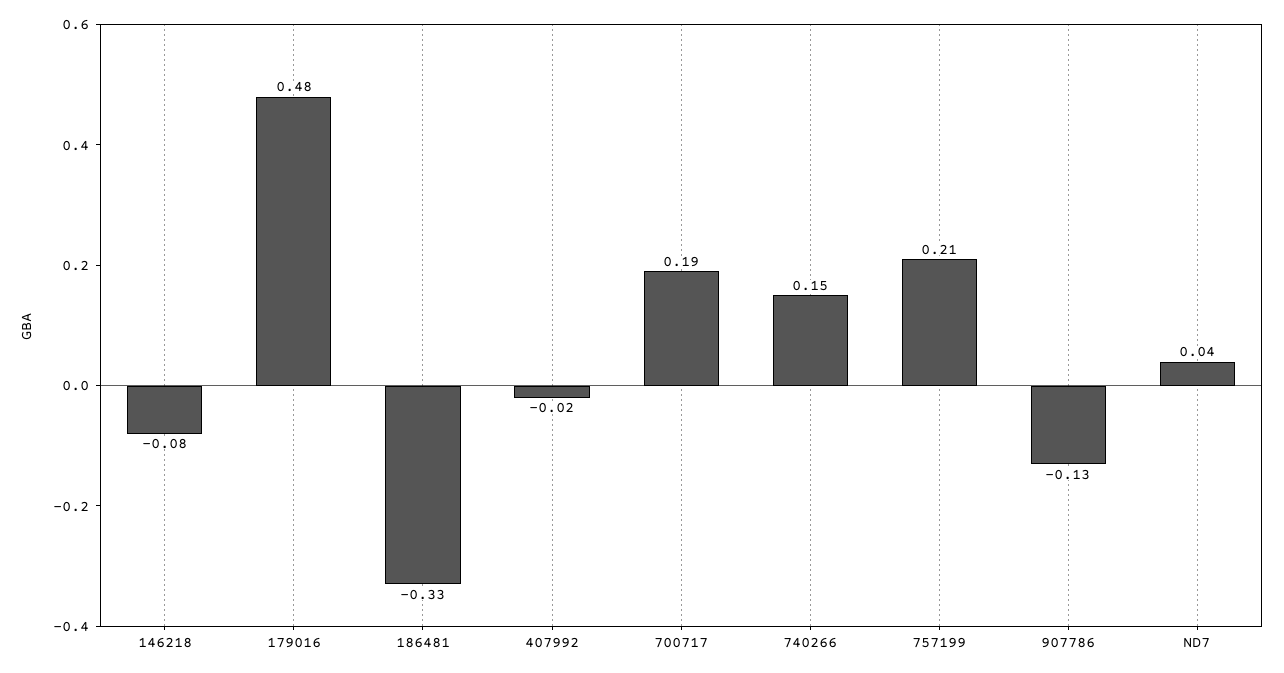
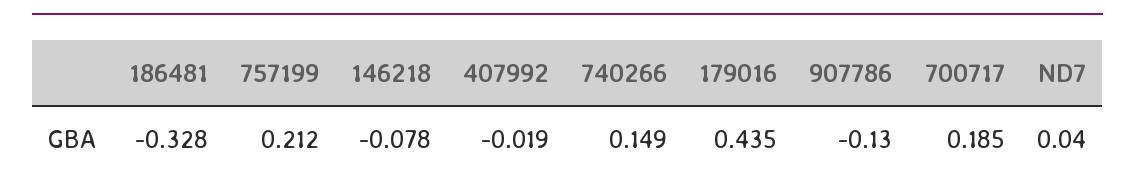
179016: 0.48 -> 0.435

